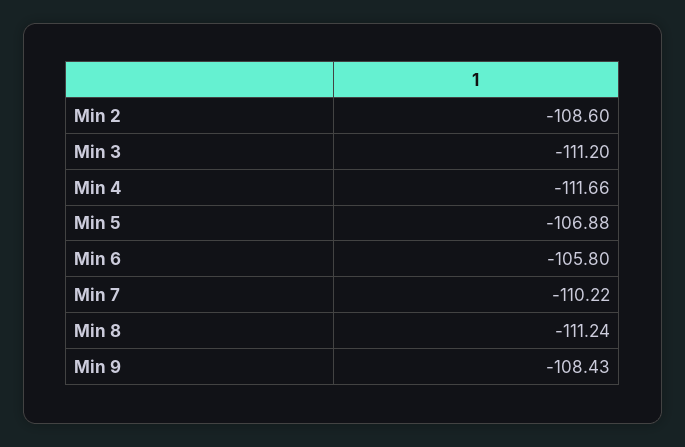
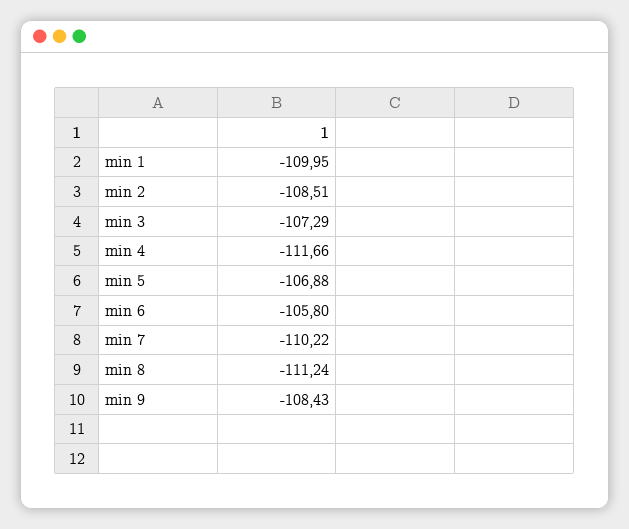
Min 2: -108.6 -> -108.51
Min 3: -111.2 -> -107.29
min 1: none -> -109.95

